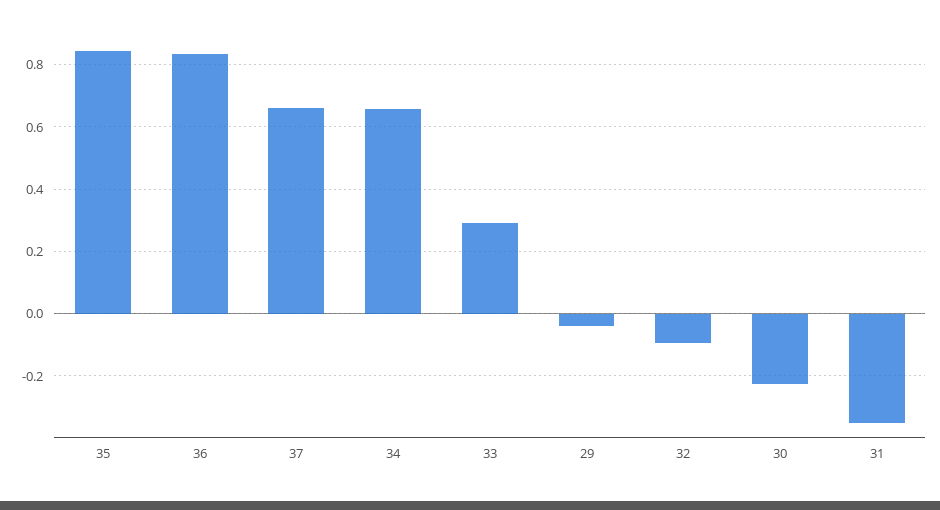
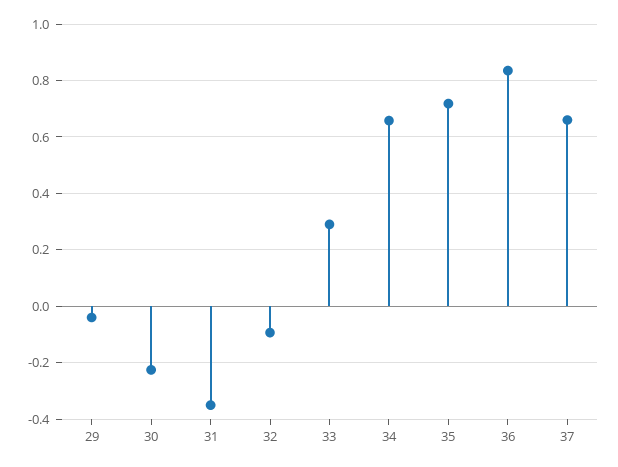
35: 0.84 -> 0.725

